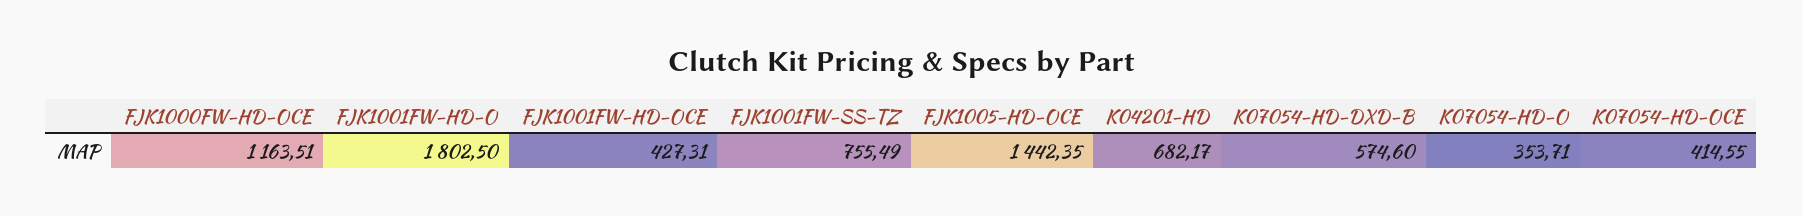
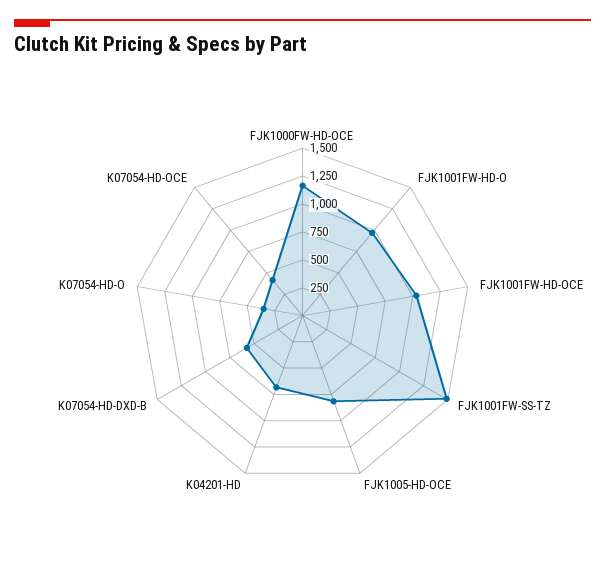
FJK1001FW-HD-O: 1802.5 -> 1000
FJK1001FW-HD-OCE: 427.31 -> 1000
FJK1001FW-SS-TZ: 755.49 -> 1500
FJK1005-HD-OCE: 1442.35 -> 750

